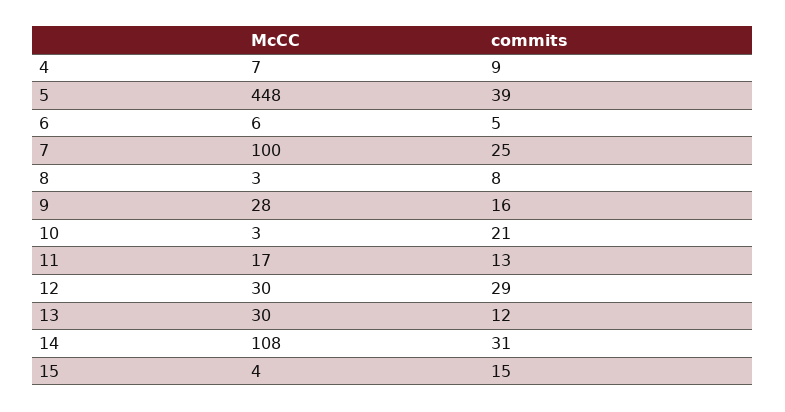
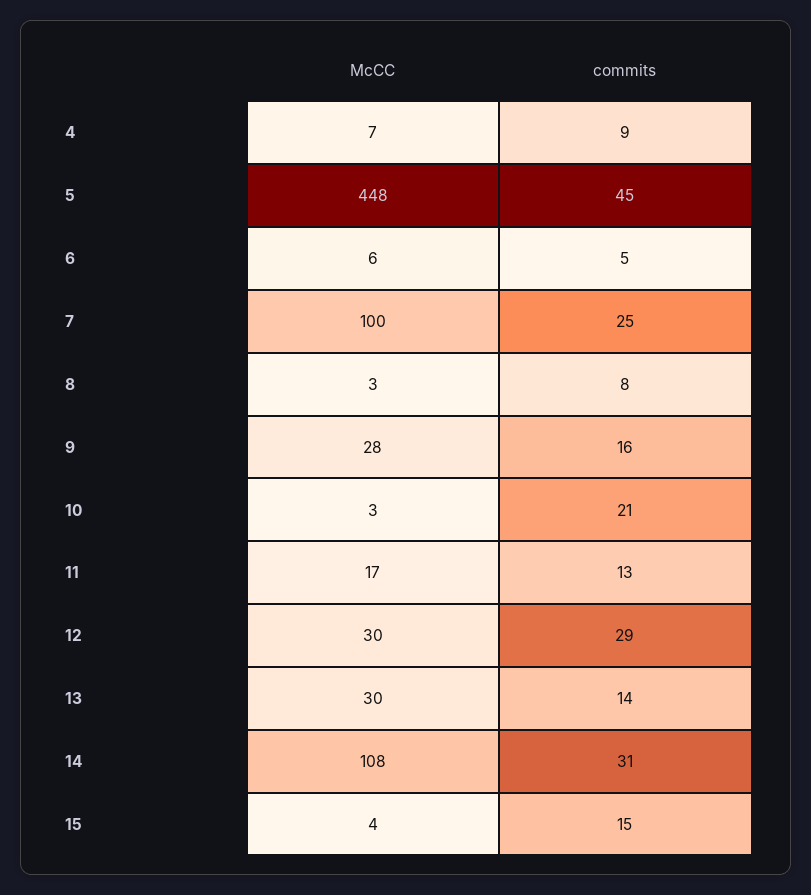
commits, 5: 39 -> 45
commits, 13: 12 -> 14

